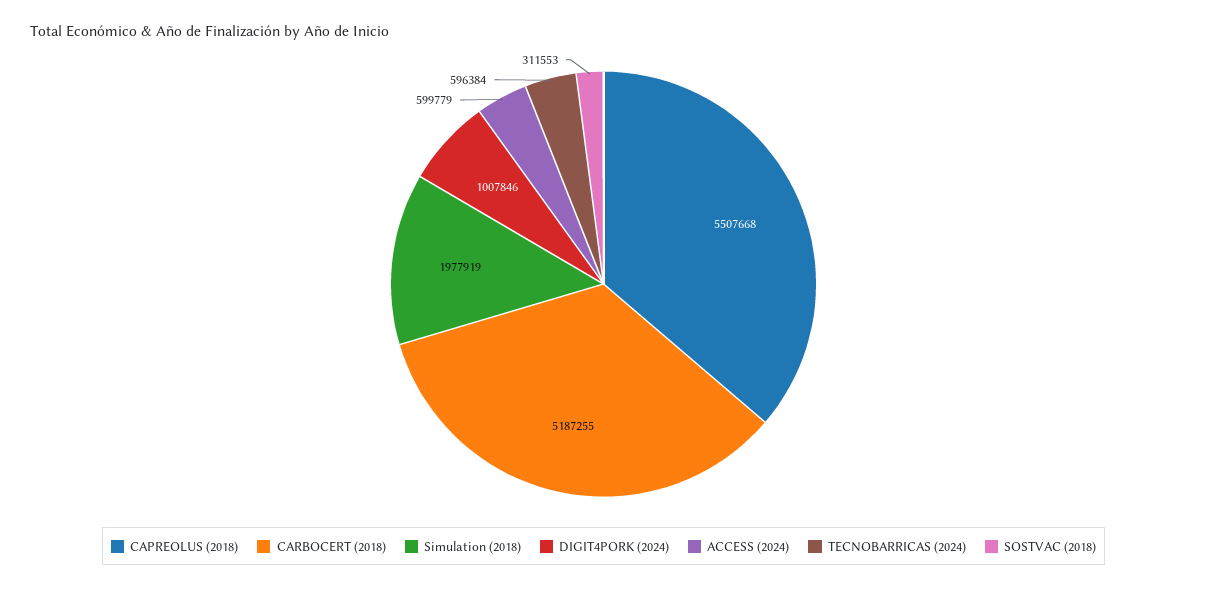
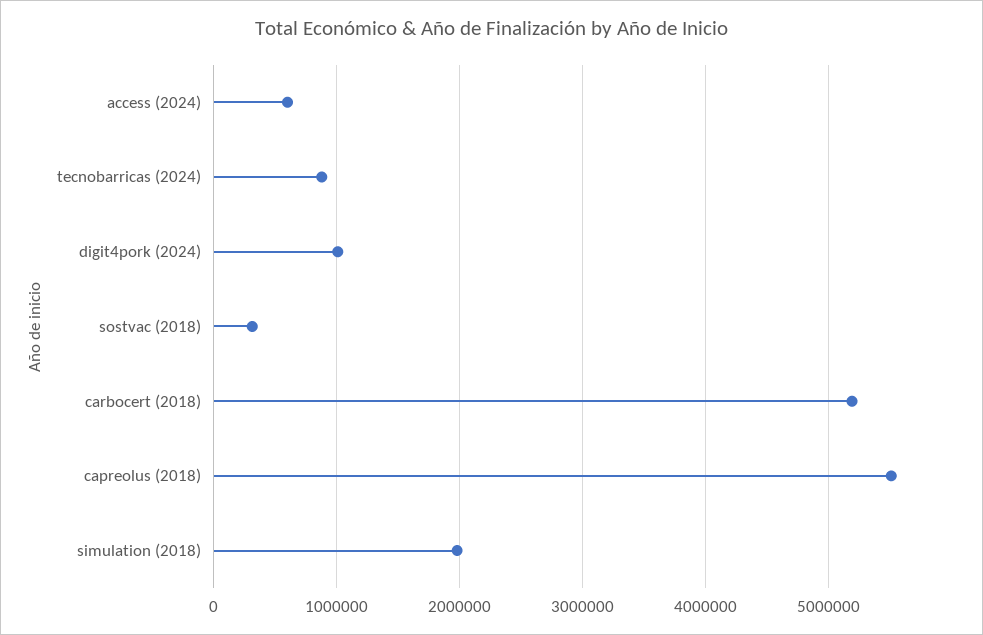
TECNOBARRICAS (2024): 596384 -> 900000

